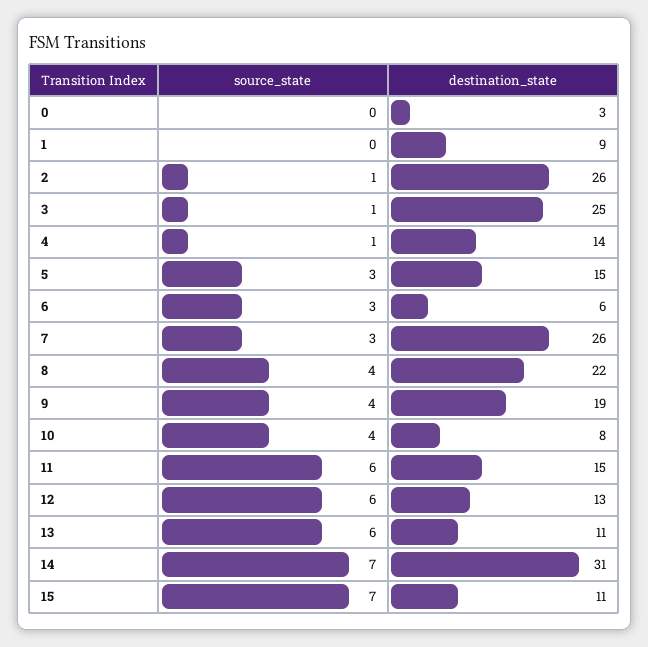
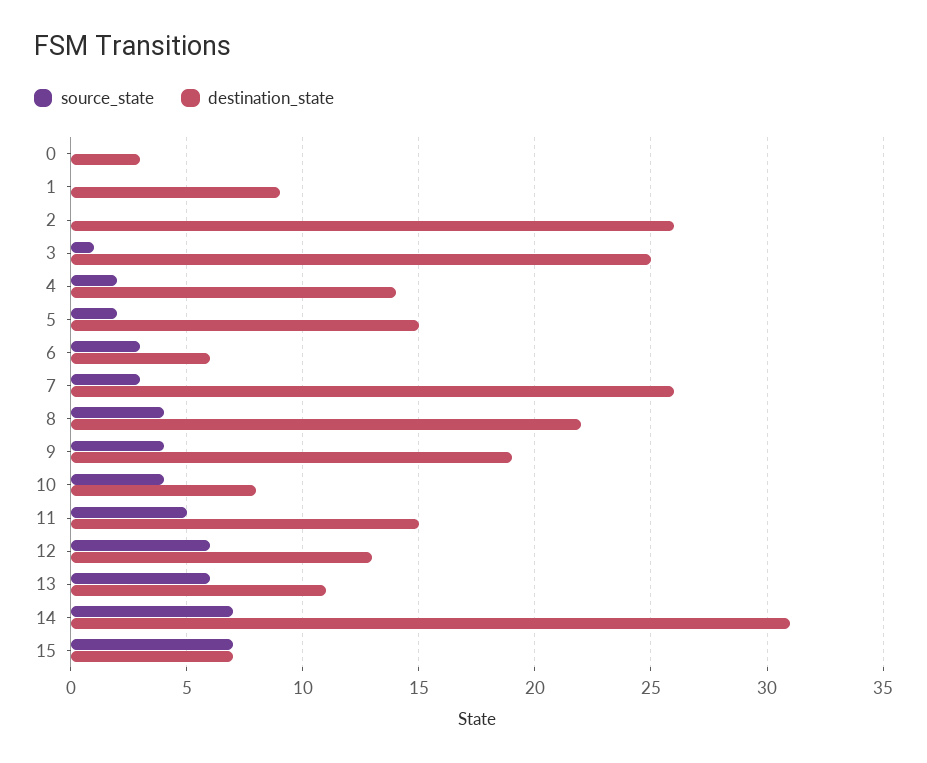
source_state, 2: 1 -> 0
source_state, 4: 1 -> 2
source_state, 5: 3 -> 2
source_state, 11: 6 -> 5
destination_state, 15: 11 -> 7

